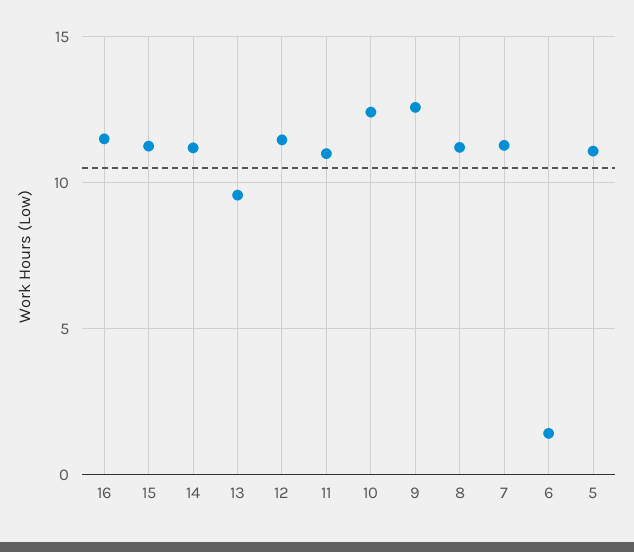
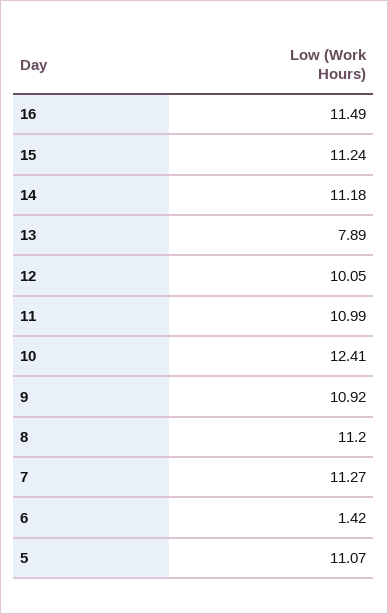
13: 9.5 -> 7.89
12: 11.5 -> 10.05
9: 12.5 -> 10.92

